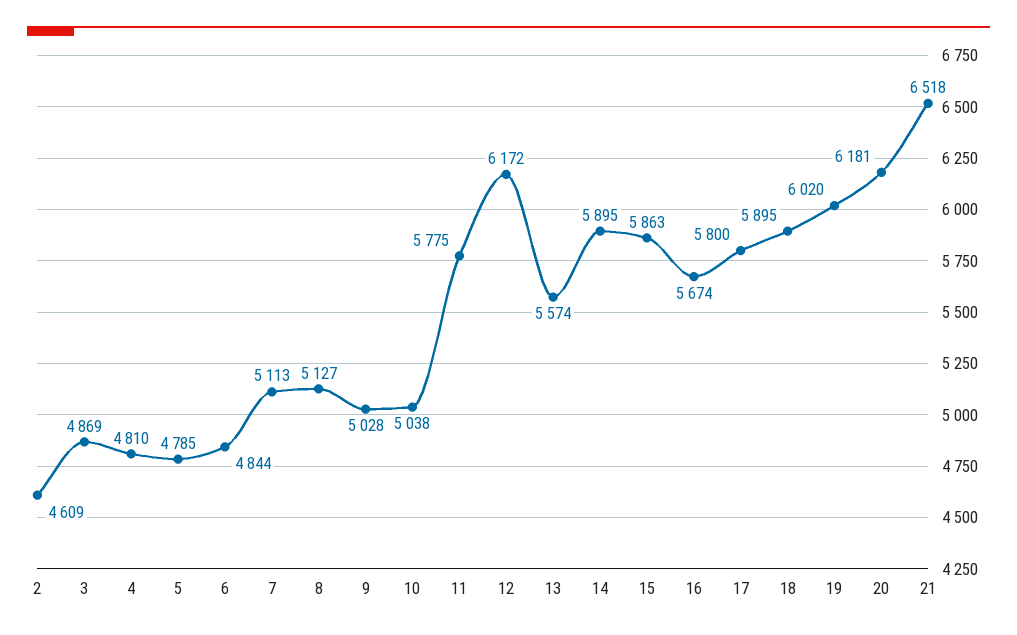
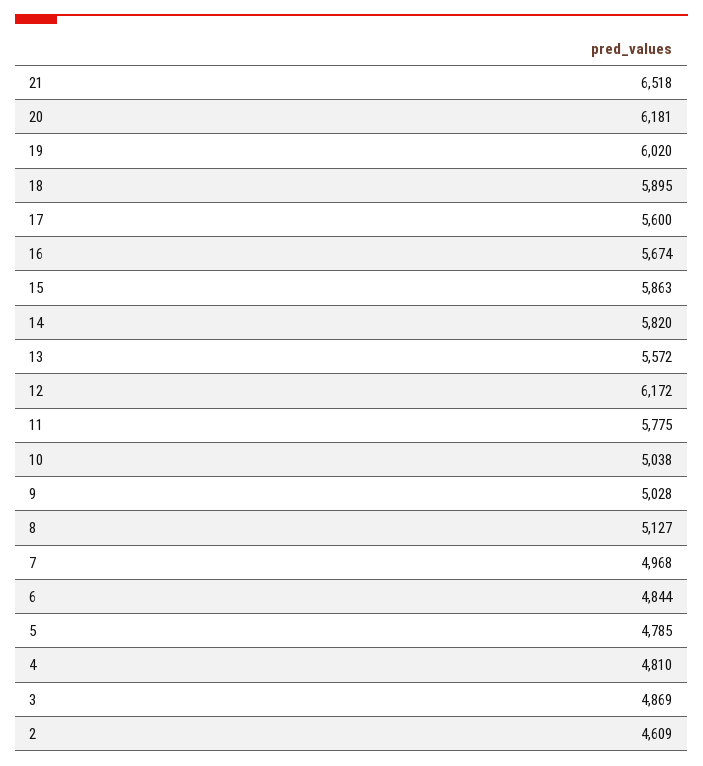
7: 5113 -> 4968
13: 5574 -> 5572
14: 5895 -> 5820
17: 5800 -> 5600

